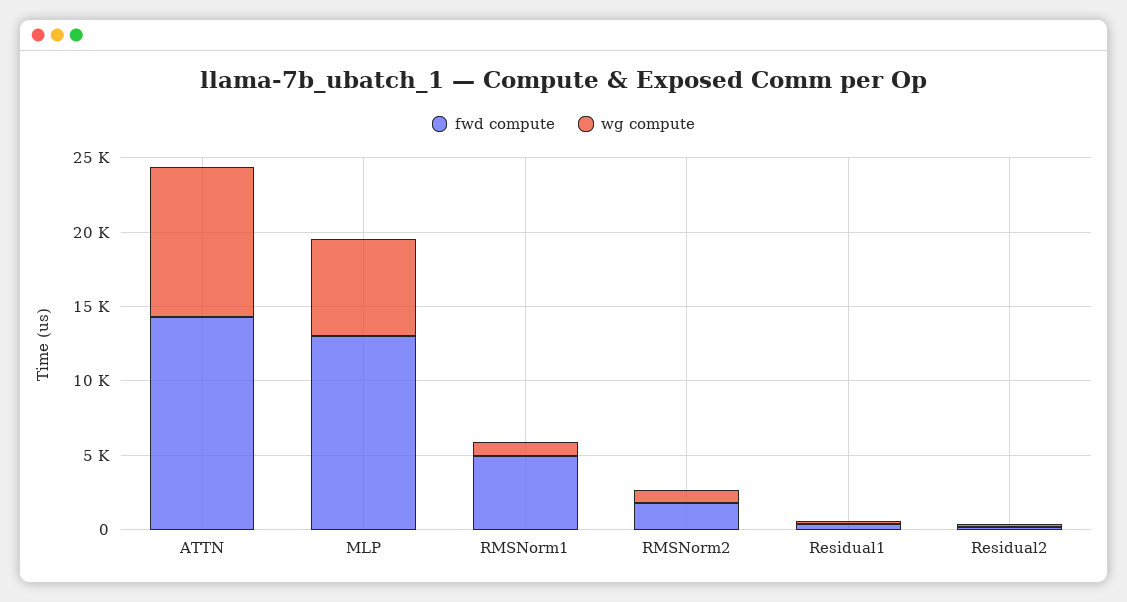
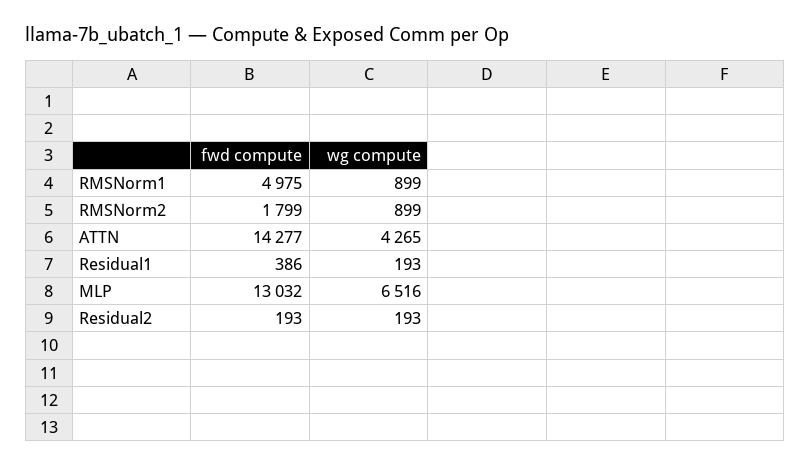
wg compute, ATTN: 10000 -> 4265

